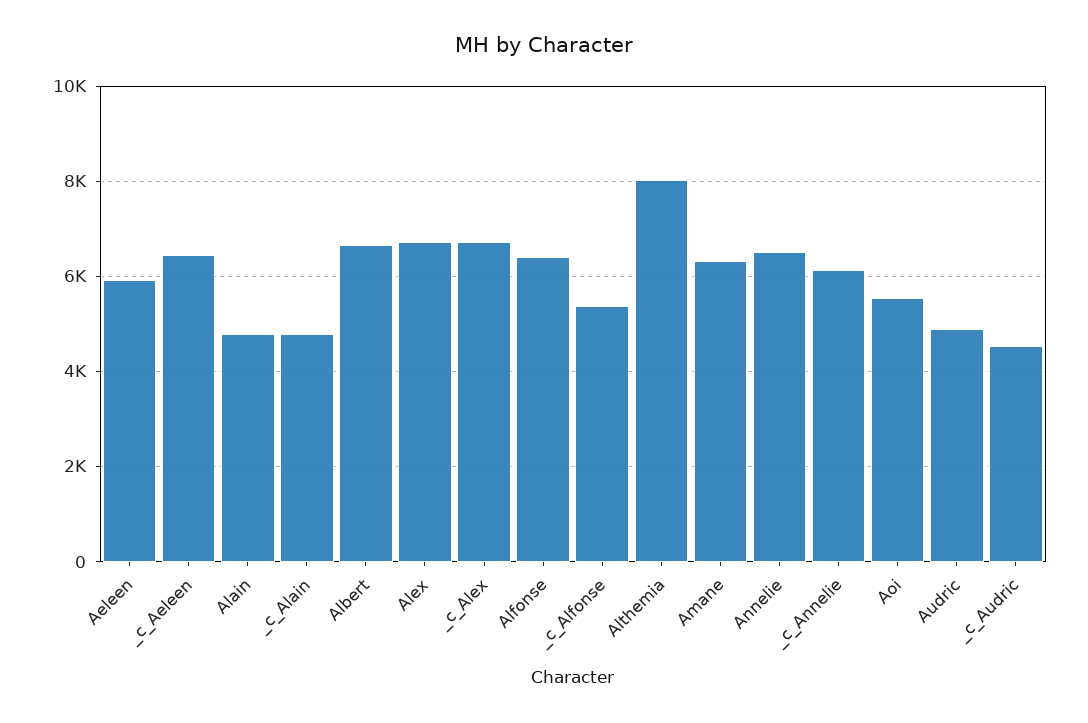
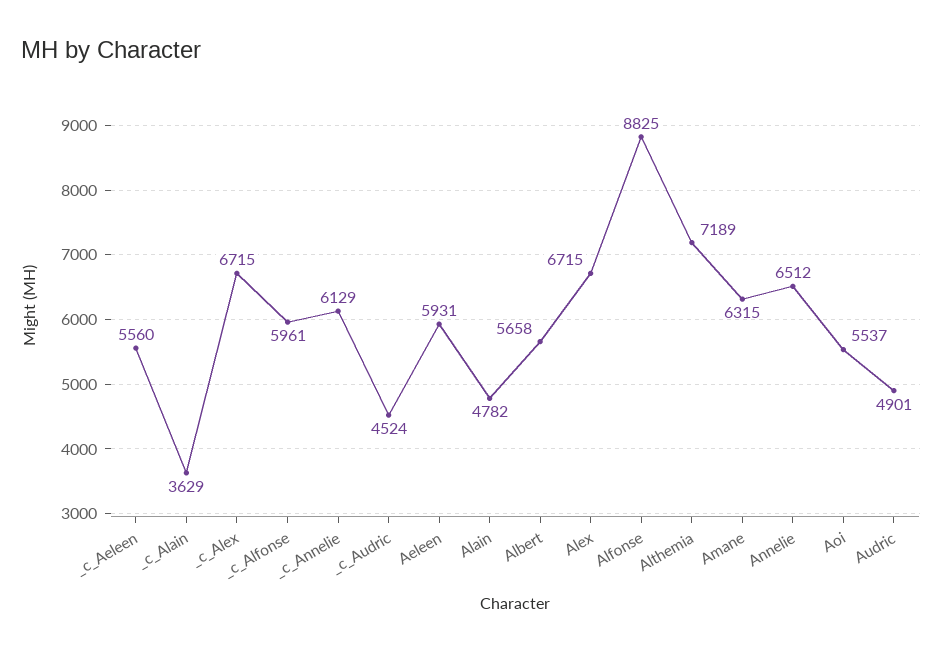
_c_Aeleen: 6400 -> 5560
_c_Alain: 4800 -> 3629
Albert: 6600 -> 5658
Alfonse: 6400 -> 8825
_c_Alfonse: 5400 -> 5961
Althemia: 8000 -> 7189

